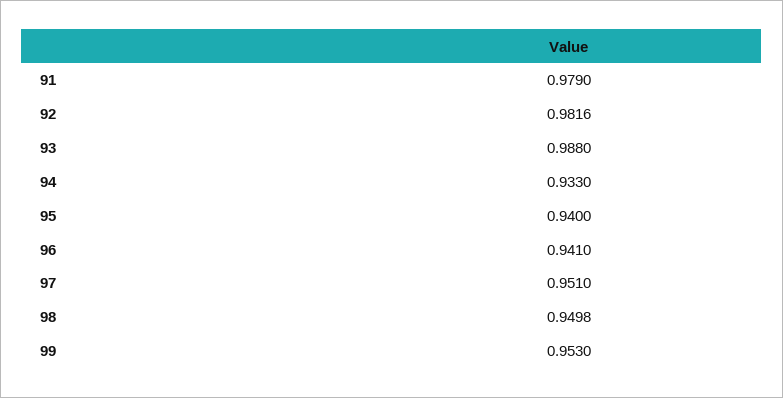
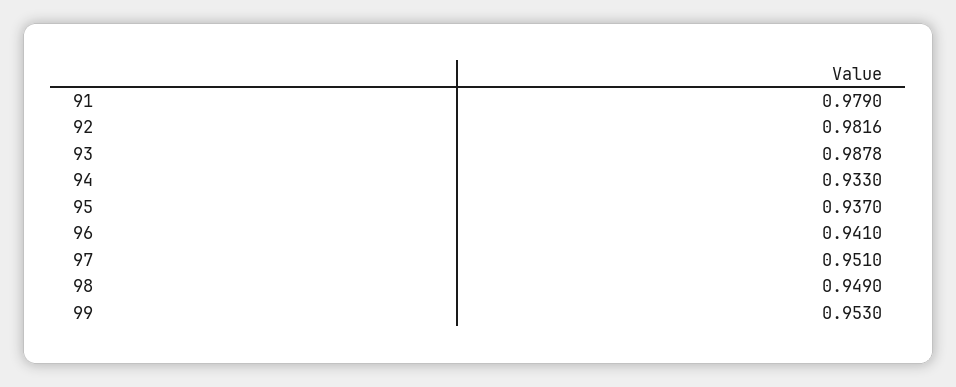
93: 0.988 -> 0.9878
95: 0.94 -> 0.937
98: 0.9498 -> 0.949

